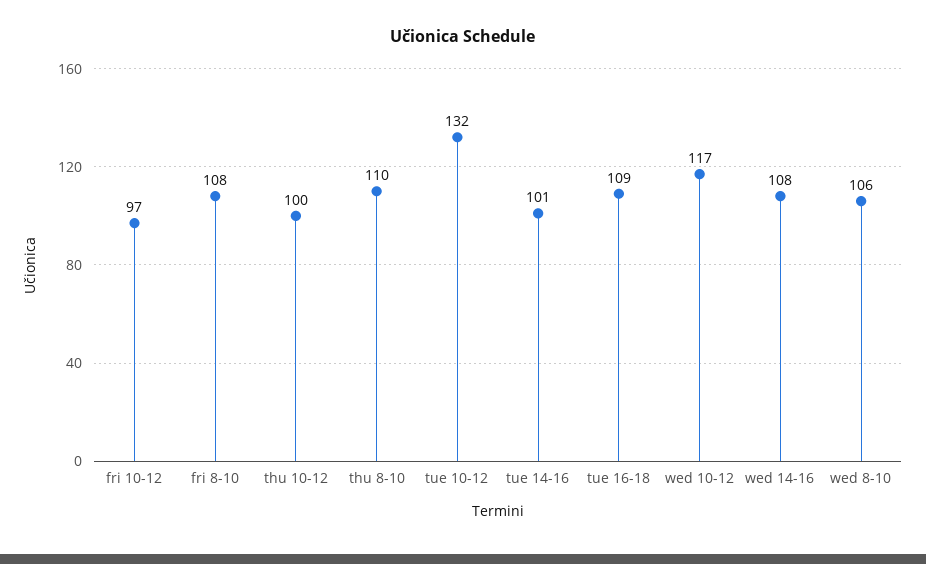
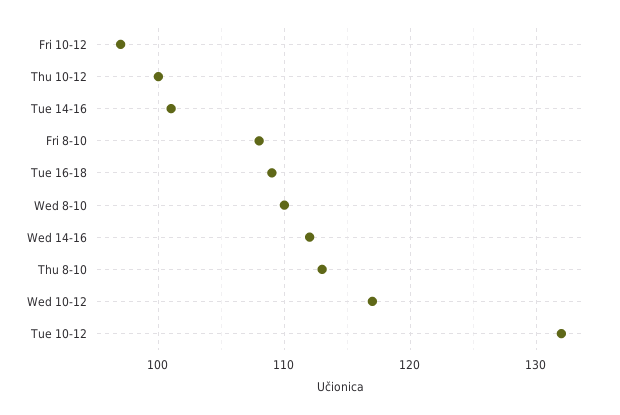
thu 8-10: 110 -> 113
wed 14-16: 108 -> 112
wed 8-10: 106 -> 110

